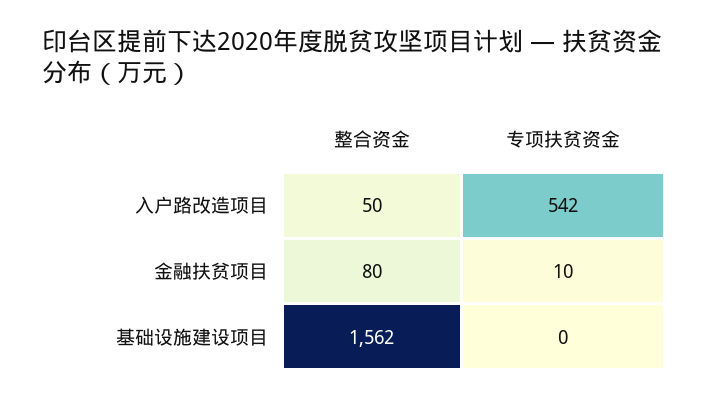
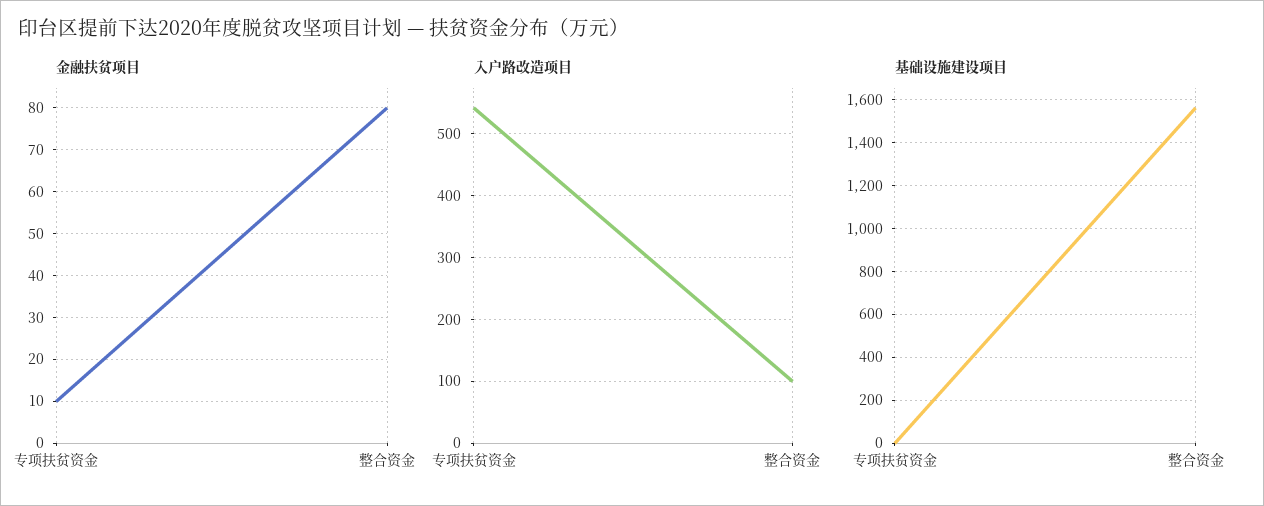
入户路改造项目, 整合资金: 50 -> 100

